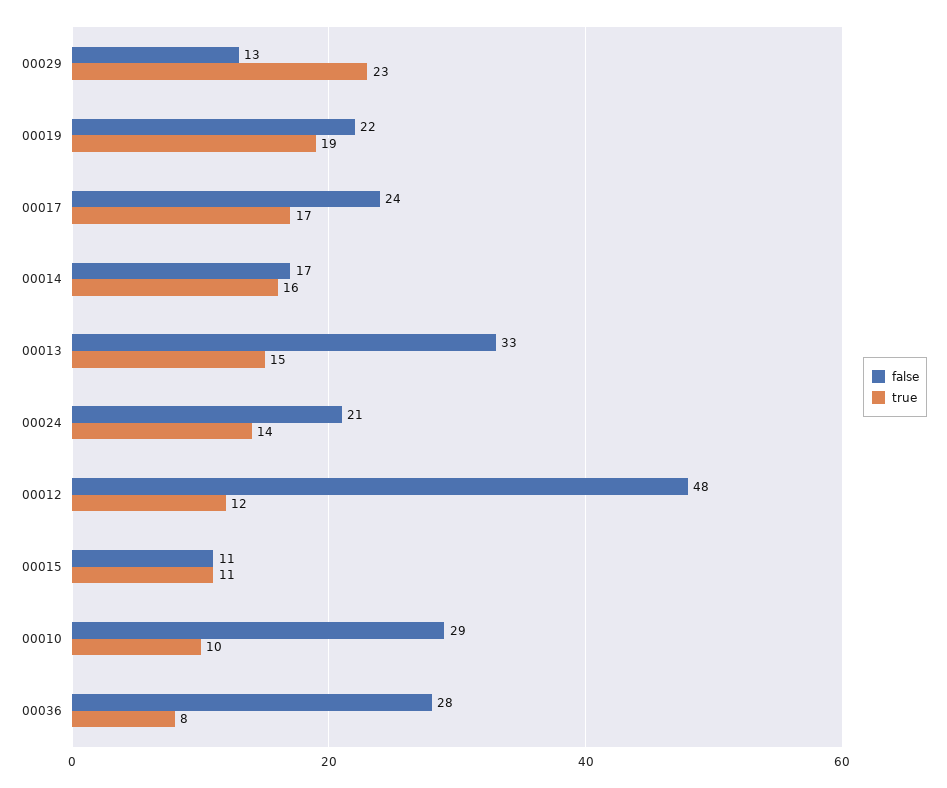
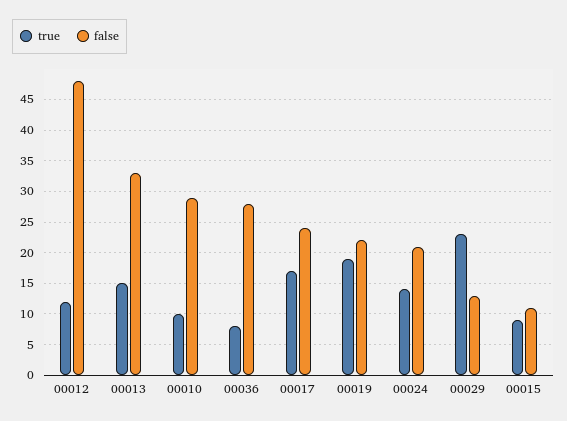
false, 00014: 17 -> none
true, 00014: 16 -> none
true, 00015: 11 -> 9

